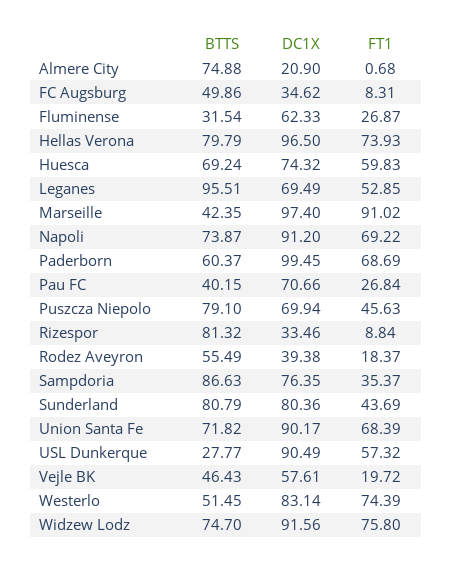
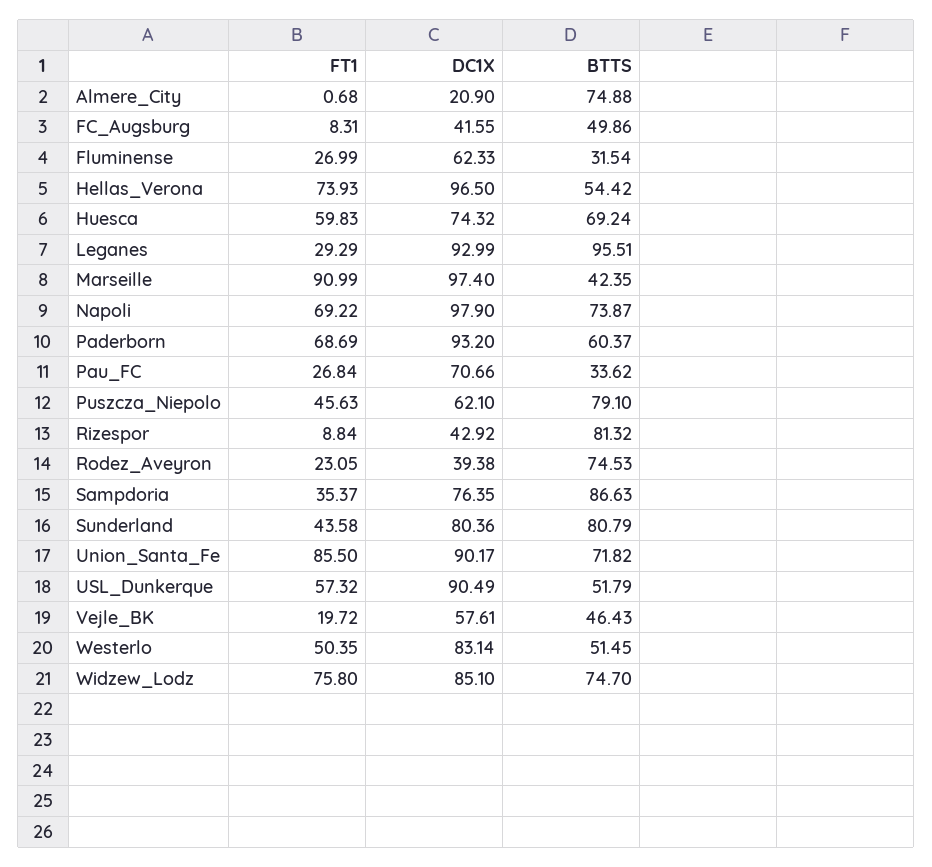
DC1X, FC Augsburg: 34.62 -> 41.55
FT1, Fluminense: 26.87 -> 26.99
BTTS, Hellas Verona: 79.79 -> 54.42
DC1X, Leganes: 69.49 -> 92.99
FT1, Leganes: 52.85 -> 29.29
FT1, Marseille: 91.02 -> 90.99
DC1X, Napoli: 91.2 -> 97.9
DC1X, Paderborn: 99.45 -> 93.2
BTTS, Pau FC: 40.15 -> 33.62
DC1X, Puszcza Niepolo: 69.94 -> 62.1
DC1X, Rizespor: 33.46 -> 42.92
BTTS, Rodez Aveyron: 55.49 -> 74.53
FT1, Rodez Aveyron: 18.37 -> 23.05
FT1, Sunderland: 43.69 -> 43.58
FT1, Union Santa Fe: 68.39 -> 85.5
BTTS, USL Dunkerque: 27.77 -> 51.79
FT1, Westerlo: 74.39 -> 50.35
DC1X, Widzew Lodz: 91.56 -> 85.1

